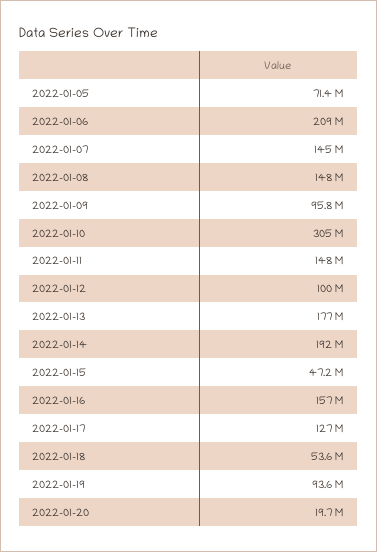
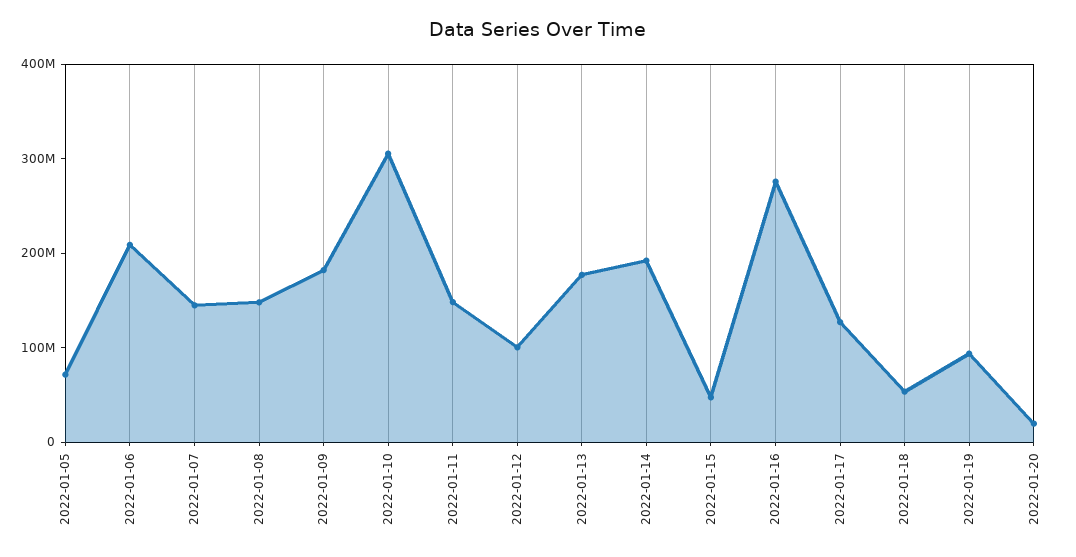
2022-01-09: 95800000 -> 180000000
2022-01-16: 157000000 -> 280000000

